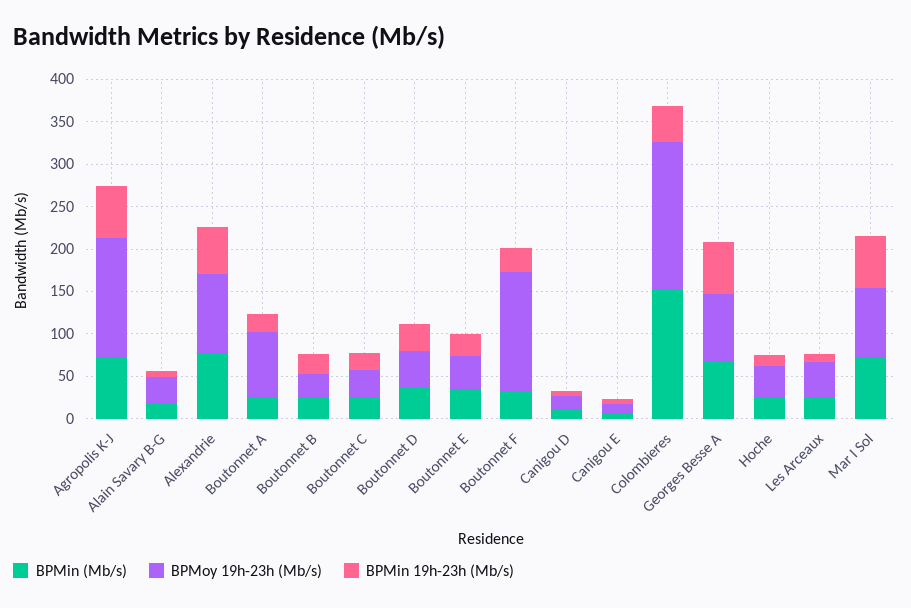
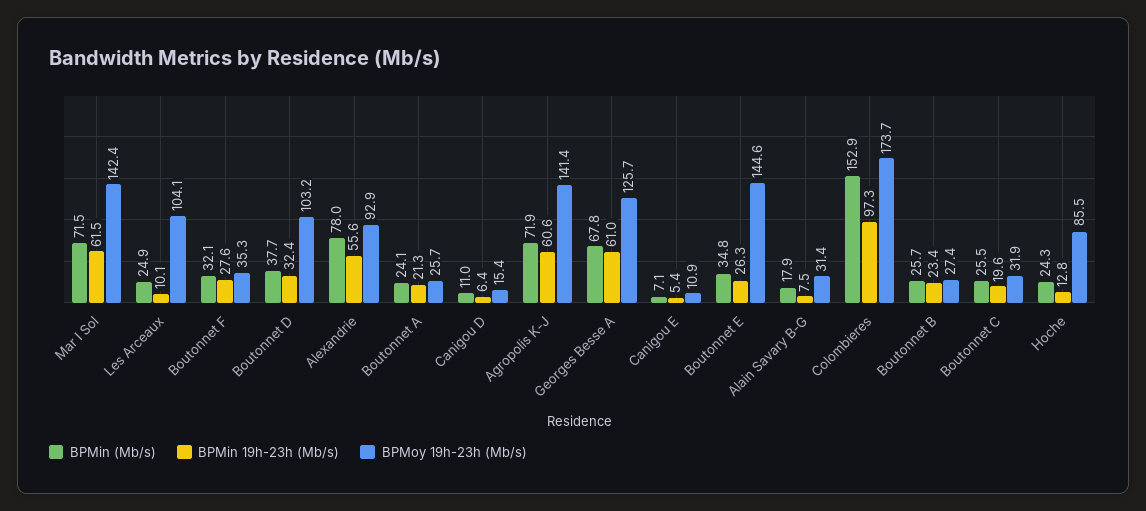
BPMoy 19h-23h (Mb/s), Boutonnet A: 80 -> 25.7
BPMoy 19h-23h (Mb/s), Boutonnet D: 40 -> 103.2
BPMoy 19h-23h (Mb/s), Boutonnet E: 40 -> 144.6
BPMoy 19h-23h (Mb/s), Boutonnet F: 140 -> 35.3
BPMin 19h-23h (Mb/s), Colombieres: 40 -> 97.3
BPMoy 19h-23h (Mb/s), Georges Besse A: 80 -> 125.7
BPMoy 19h-23h (Mb/s), Hoche: 40 -> 85.5
BPMoy 19h-23h (Mb/s), Les Arceaux: 40 -> 104.1
BPMoy 19h-23h (Mb/s), Mar I Sol: 80 -> 142.4

